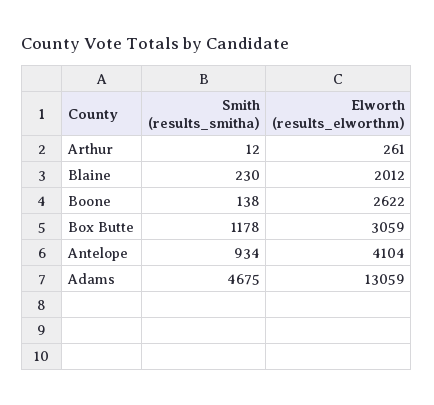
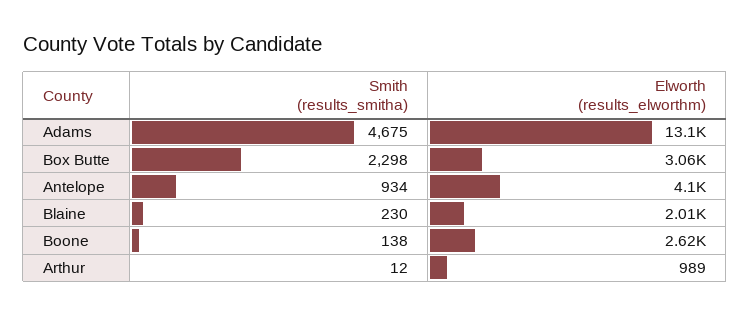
Elworth (results_elworthm), Arthur: 261 -> 989
Smith (results_smitha), Box Butte: 1178 -> 2298

